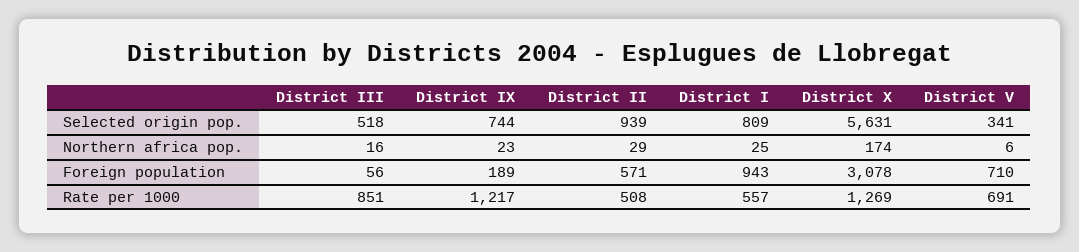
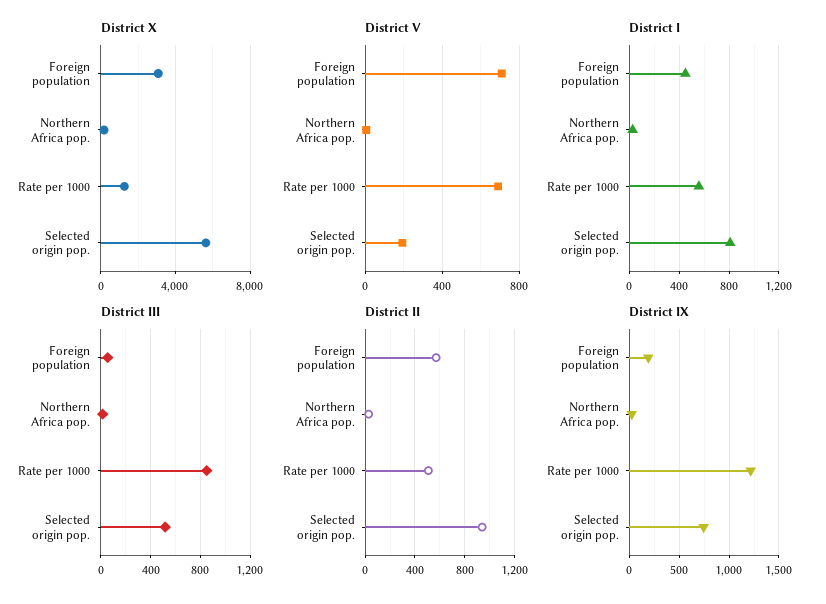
District V, Selected origin pop.: 341 -> 200
District I, Foreign population: 943 -> 450

